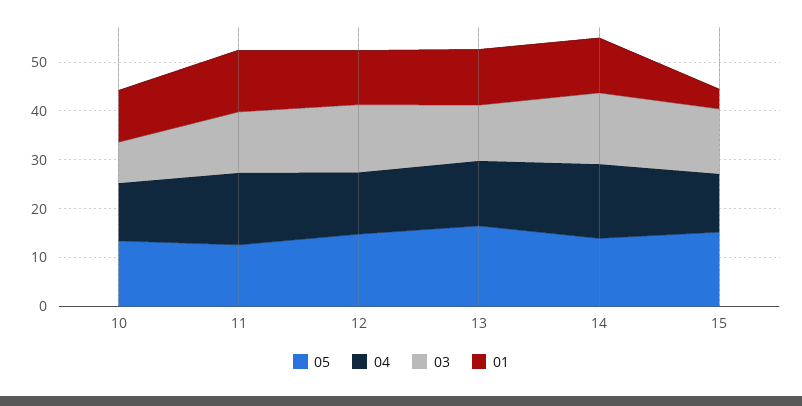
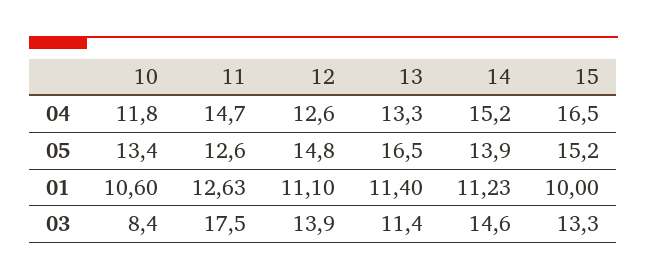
03, 11: 12 -> 17.5
04, 15: 12 -> 16.5
01, 15: 4 -> 10

